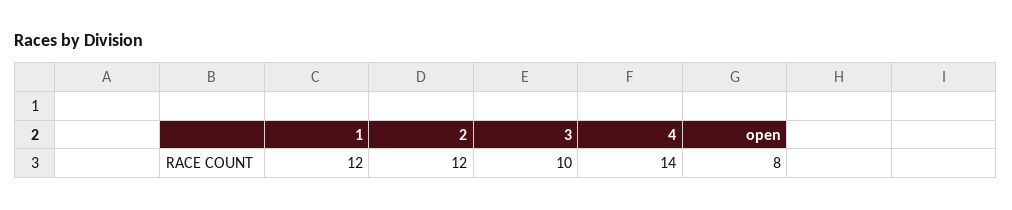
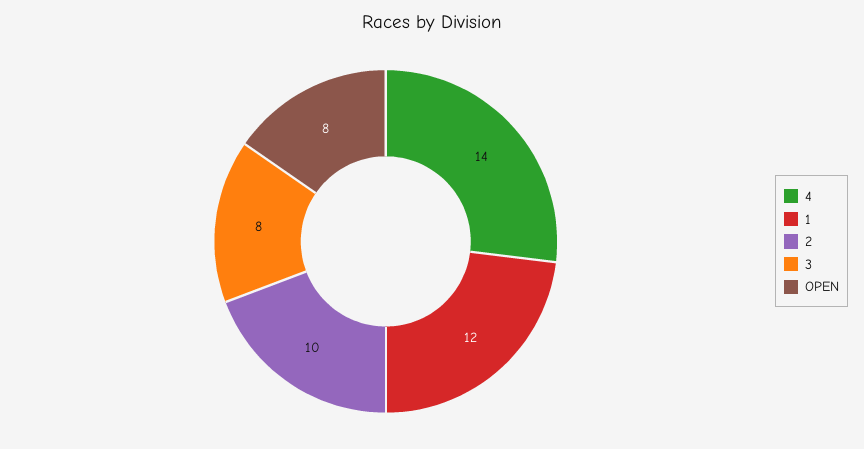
2: 12 -> 10
3: 10 -> 8

